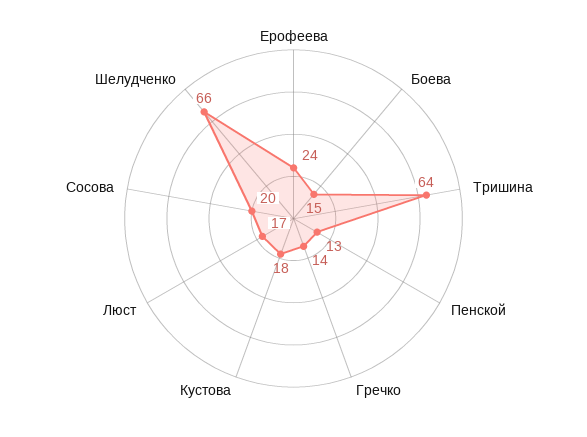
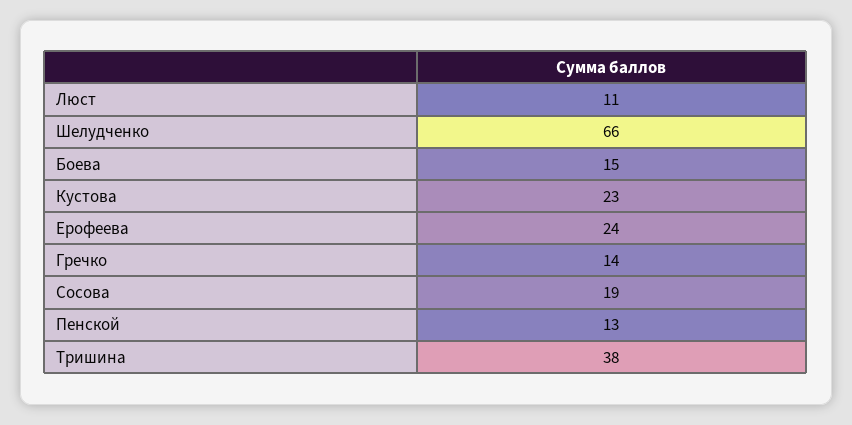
Тришина: 64 -> 38
Кустова: 18 -> 23
Люст: 17 -> 11
Сосова: 20 -> 19

